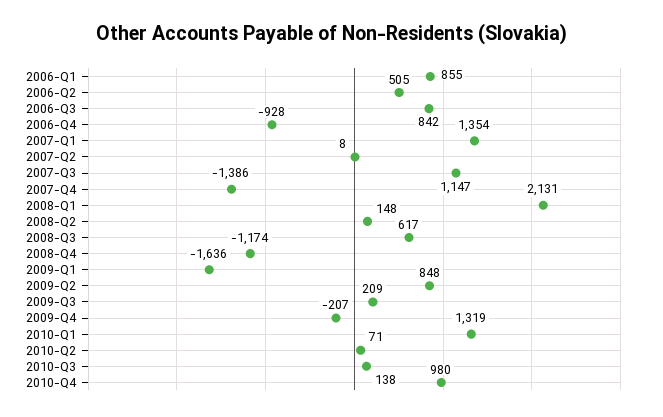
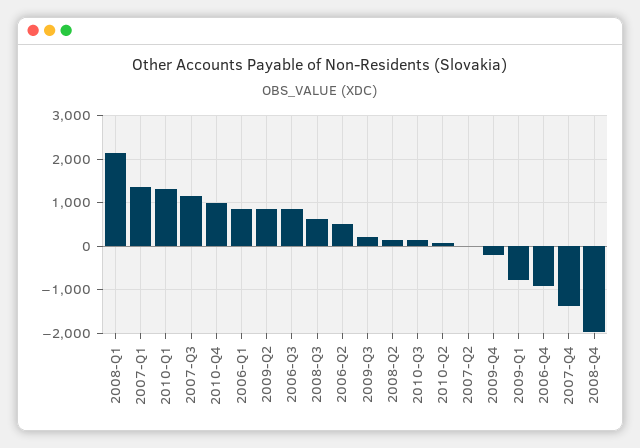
2008-Q4: -1174 -> -2000
2009-Q1: -1636 -> -800

